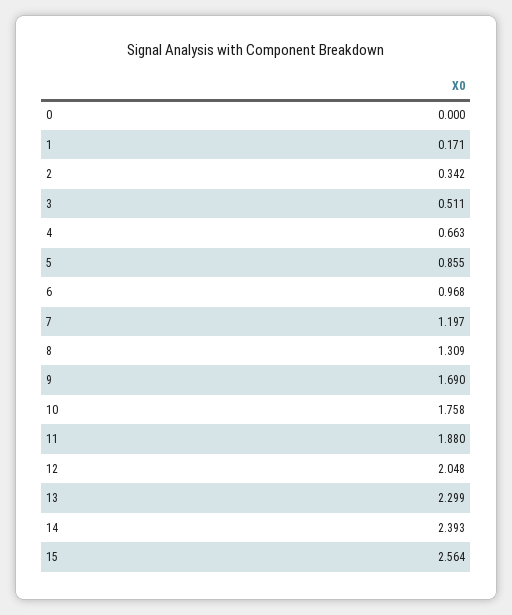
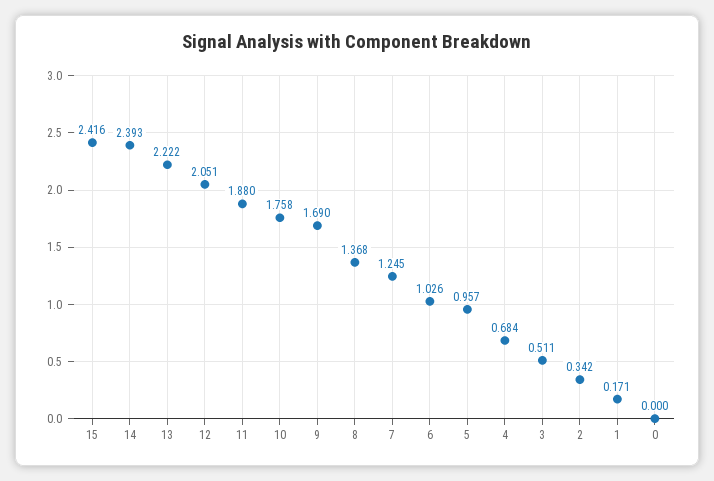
4: 0.663 -> 0.684
5: 0.855 -> 0.957
6: 0.968 -> 1.026
7: 1.197 -> 1.245
8: 1.309 -> 1.368
12: 2.048 -> 2.051
13: 2.299 -> 2.222
15: 2.564 -> 2.416

